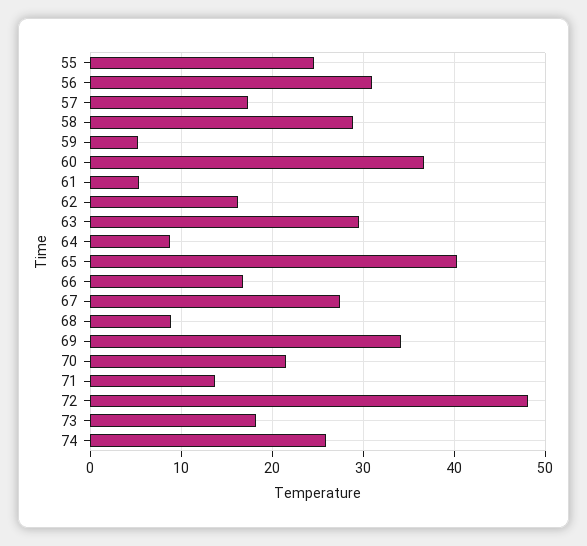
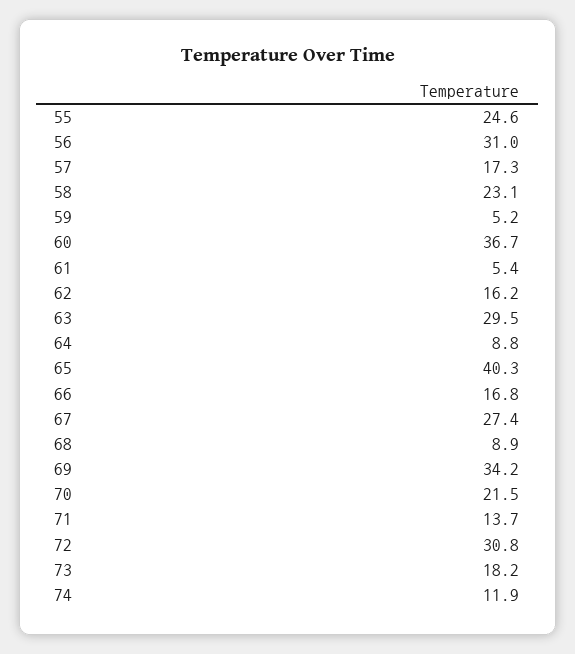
58: 29 -> 23.1
72: 48 -> 30.8
74: 26 -> 11.9

